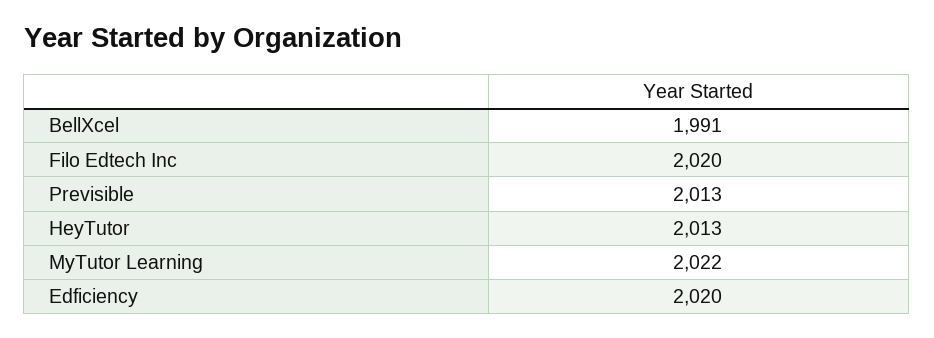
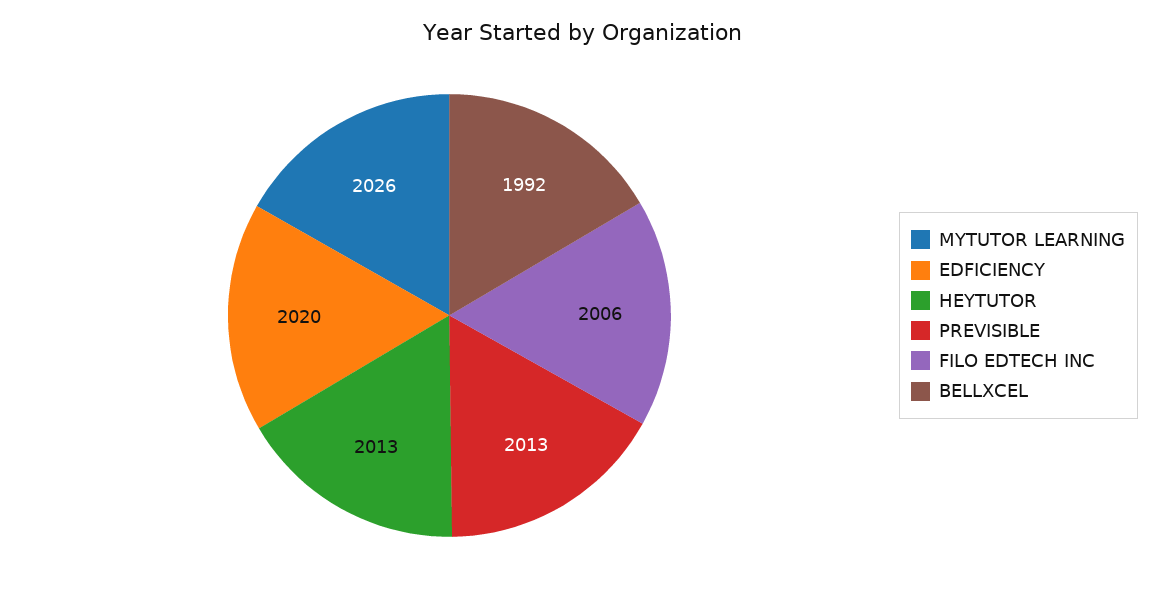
BellXcel: 1991 -> 1992
Filo Edtech Inc: 2020 -> 2006
MyTutor Learning: 2022 -> 2026

